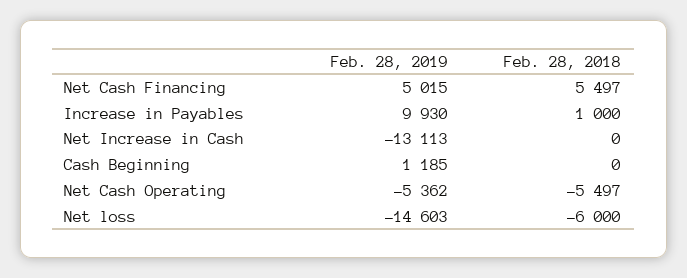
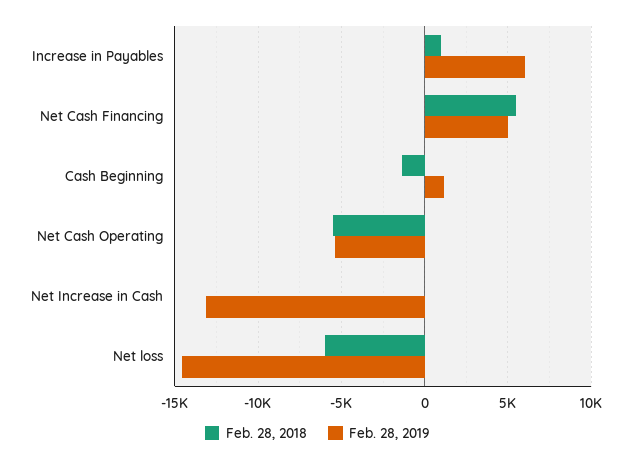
Feb. 28, 2019, Increase in Payables: 9930 -> 6000
Feb. 28, 2018, Cash Beginning: 0 -> -1500

